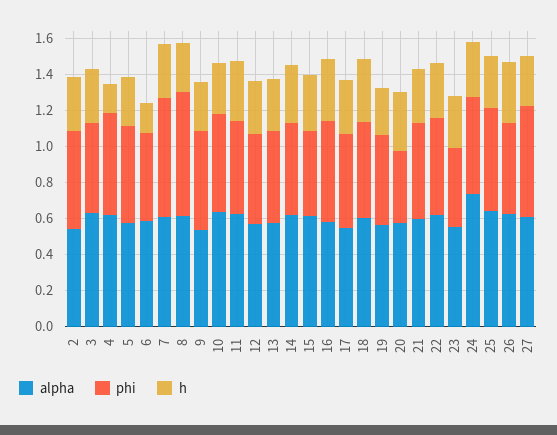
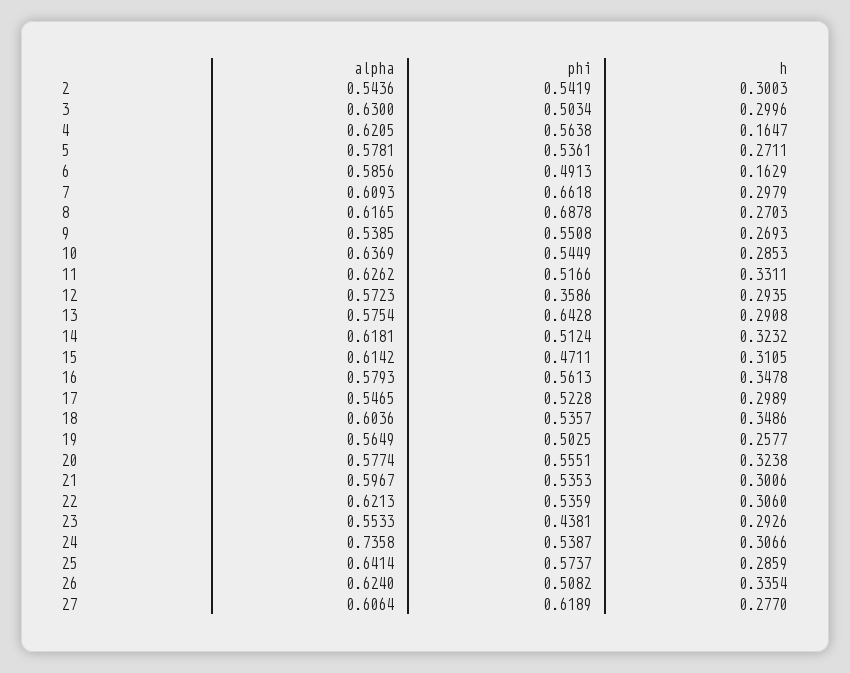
phi, 12: 0.5 -> 0.3586
phi, 13: 0.5 -> 0.6428
phi, 20: 0.4 -> 0.5551

